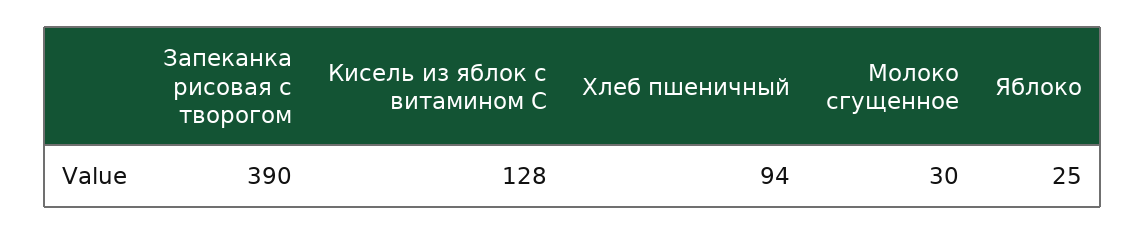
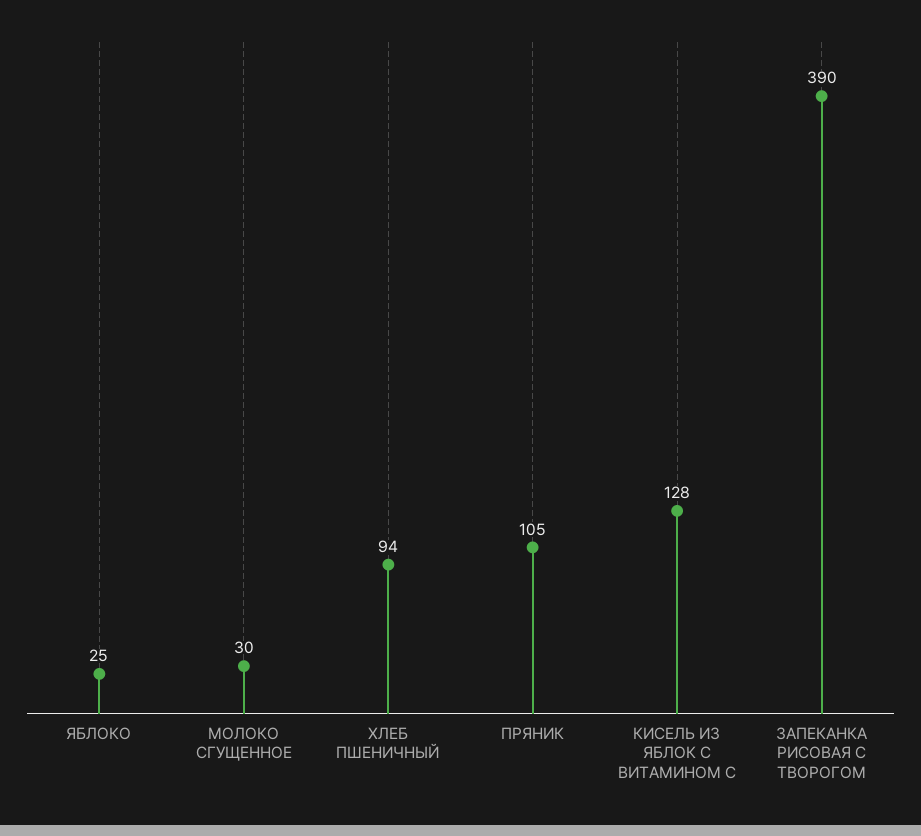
ПРЯНИК: none -> 105

